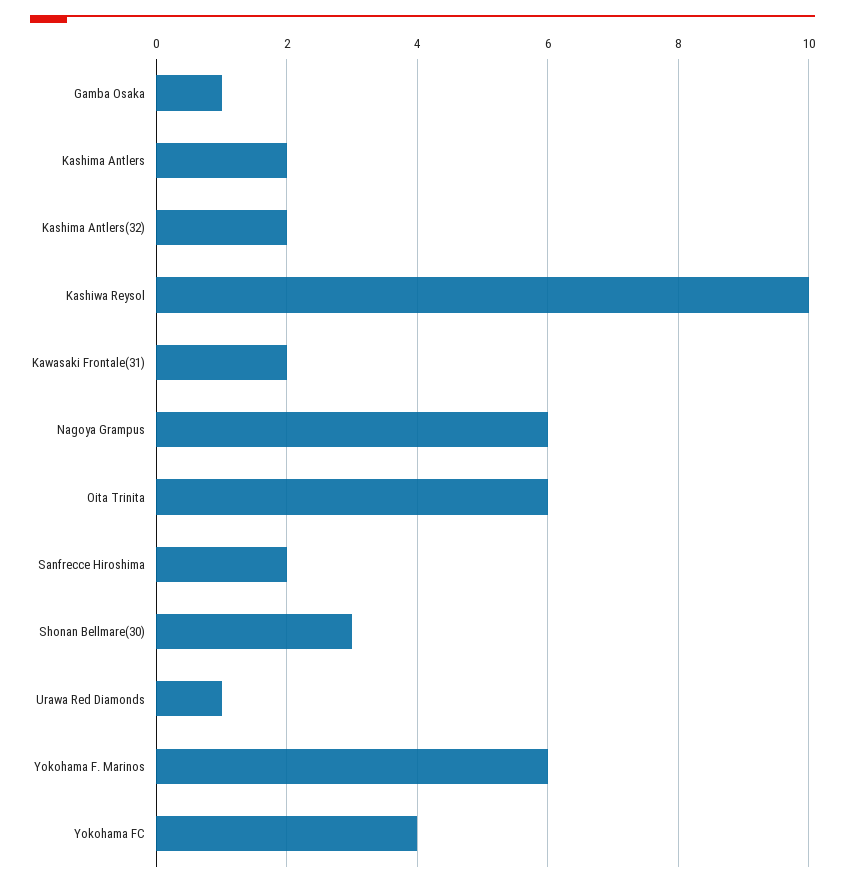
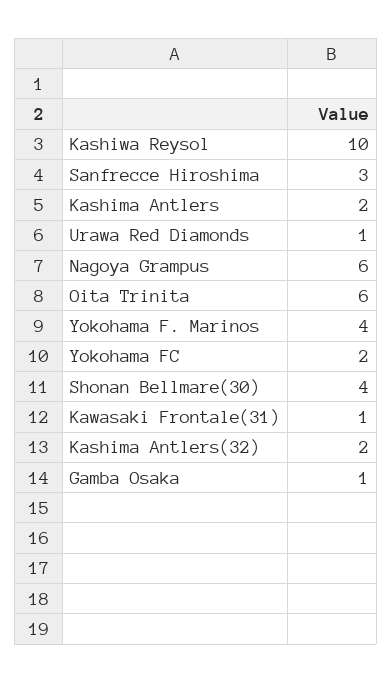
Kawasaki Frontale(31): 2 -> 1
Sanfrecce Hiroshima: 2 -> 3
Shonan Bellmare(30): 3 -> 4
Yokohama F. Marinos: 6 -> 4
Yokohama FC: 4 -> 2

